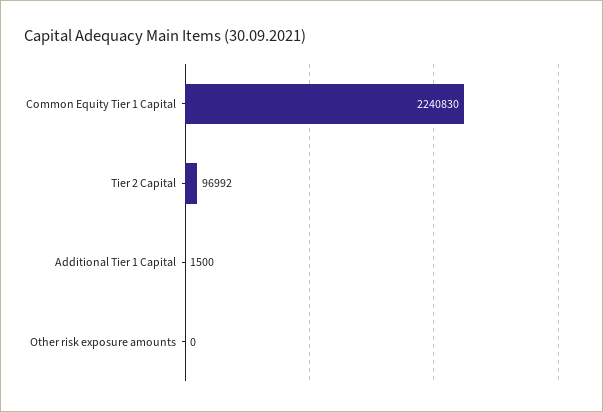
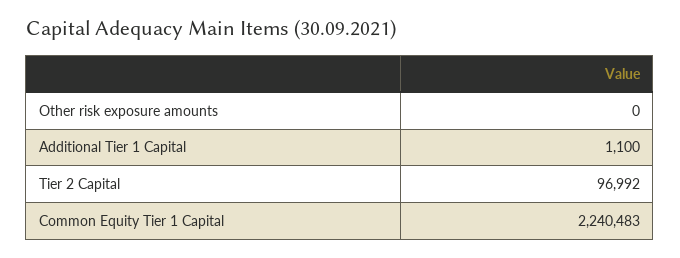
Common Equity Tier 1 Capital: 2240830 -> 2240483
Additional Tier 1 Capital: 1500 -> 1100

